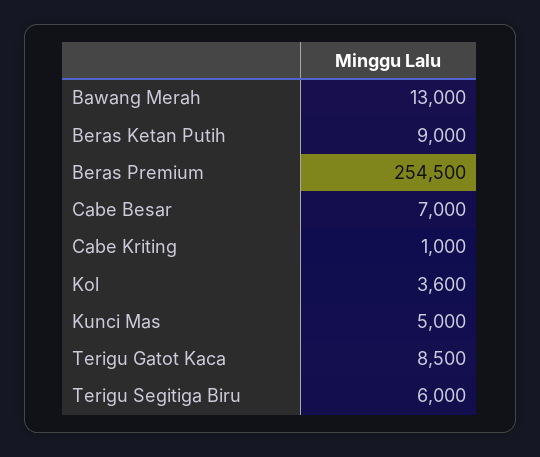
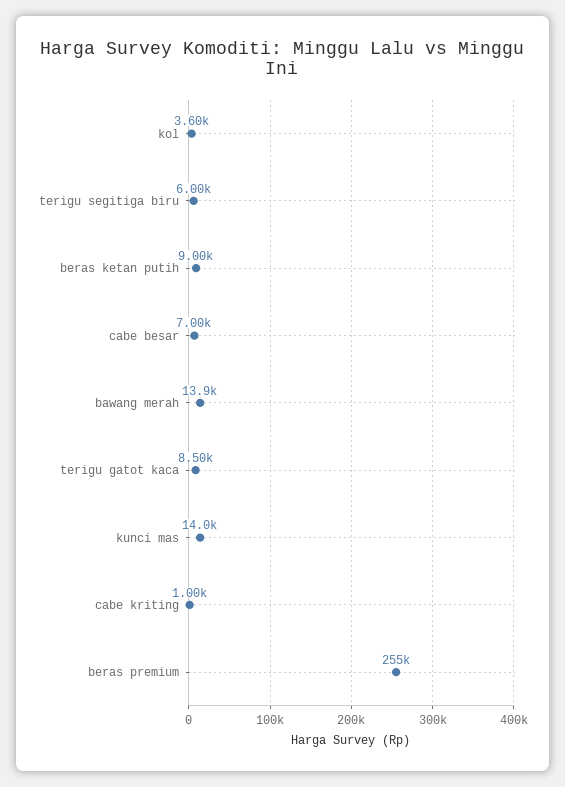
Bawang Merah: 13000 -> 13900
Beras Premium: 254500 -> 255000
Kunci Mas: 5000 -> 14000

